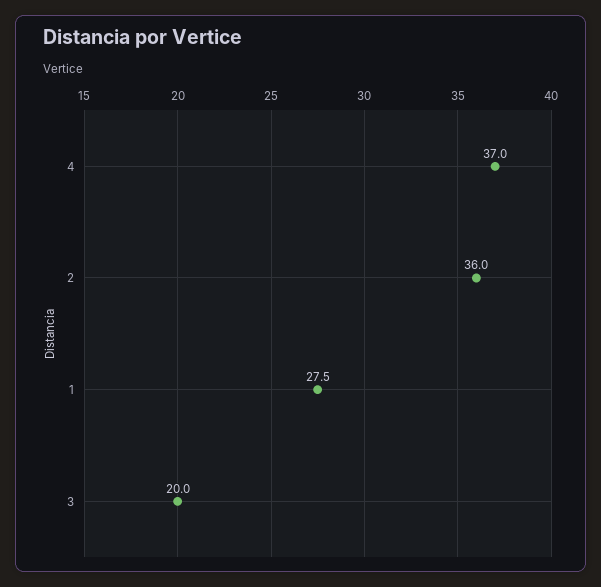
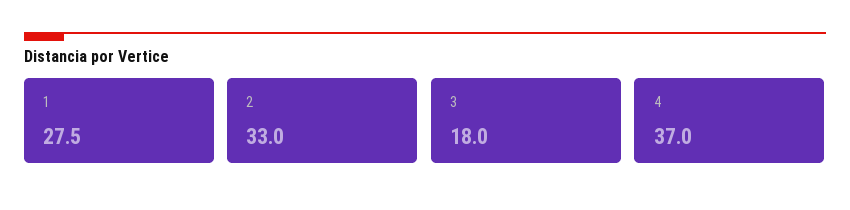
2: 36 -> 33
3: 20 -> 18

